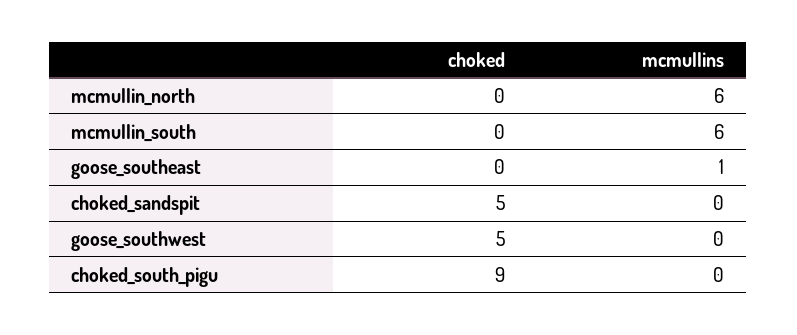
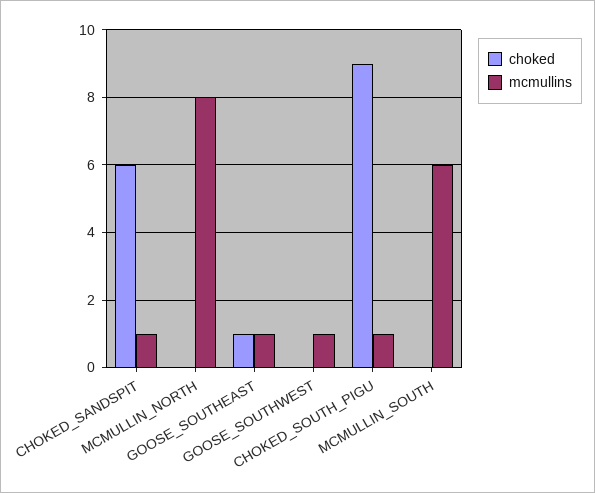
mcmullins, mcmullin_north: 6 -> 8
choked, goose_southeast: 0 -> 1
choked, choked_sandspit: 5 -> 6
mcmullins, choked_sandspit: 0 -> 1
choked, goose_southwest: 5 -> 0
mcmullins, goose_southwest: 0 -> 1
mcmullins, choked_south_pigu: 0 -> 1

